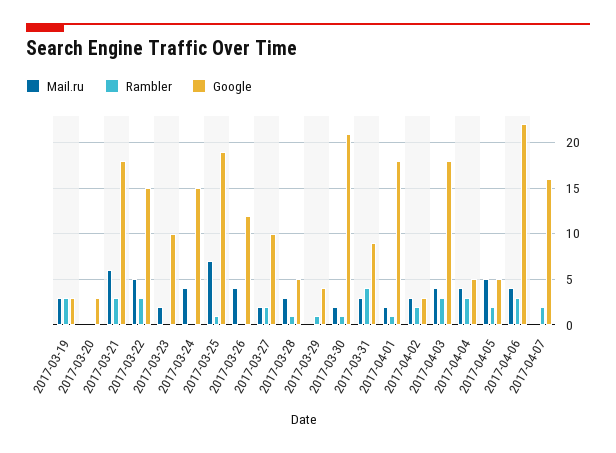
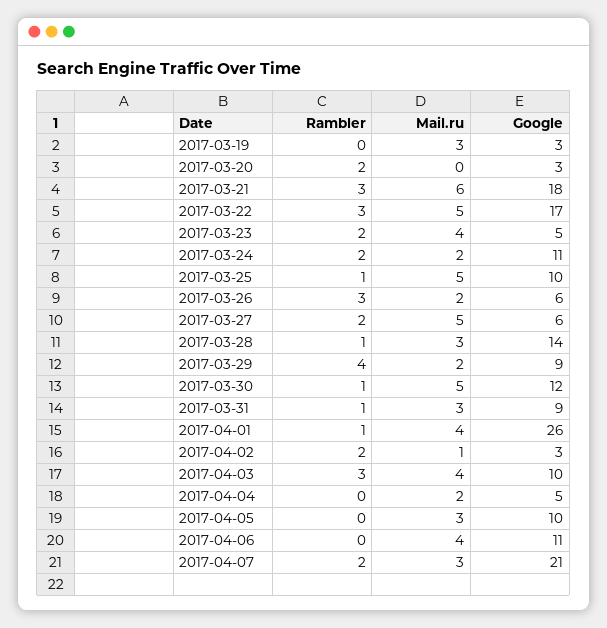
Rambler, 2017-03-19: 3 -> 0
Rambler, 2017-03-20: 0 -> 2
Google, 2017-03-22: 15 -> 17
Mail.ru, 2017-03-23: 2 -> 4
Rambler, 2017-03-23: 0 -> 2
Google, 2017-03-23: 10 -> 5
Mail.ru, 2017-03-24: 4 -> 2
Rambler, 2017-03-24: 0 -> 2
Google, 2017-03-24: 15 -> 11
Mail.ru, 2017-03-25: 7 -> 5
Google, 2017-03-25: 19 -> 10
Mail.ru, 2017-03-26: 4 -> 2
Rambler, 2017-03-26: 0 -> 3
Google, 2017-03-26: 12 -> 6
Mail.ru, 2017-03-27: 2 -> 5
Google, 2017-03-27: 10 -> 6
Google, 2017-03-28: 5 -> 14
Mail.ru, 2017-03-29: 0 -> 2
Rambler, 2017-03-29: 1 -> 4
Google, 2017-03-29: 4 -> 9
Mail.ru, 2017-03-30: 2 -> 5
Google, 2017-03-30: 21 -> 12
Rambler, 2017-03-31: 4 -> 1
Mail.ru, 2017-04-01: 2 -> 4
Google, 2017-04-01: 18 -> 26
Mail.ru, 2017-04-02: 3 -> 1
Google, 2017-04-03: 18 -> 10
Mail.ru, 2017-04-04: 4 -> 2
Rambler, 2017-04-04: 3 -> 0
Mail.ru, 2017-04-05: 5 -> 3
Rambler, 2017-04-05: 2 -> 0
Google, 2017-04-05: 5 -> 10
Rambler, 2017-04-06: 3 -> 0
Google, 2017-04-06: 22 -> 11
Mail.ru, 2017-04-07: 0 -> 3
Google, 2017-04-07: 16 -> 21

